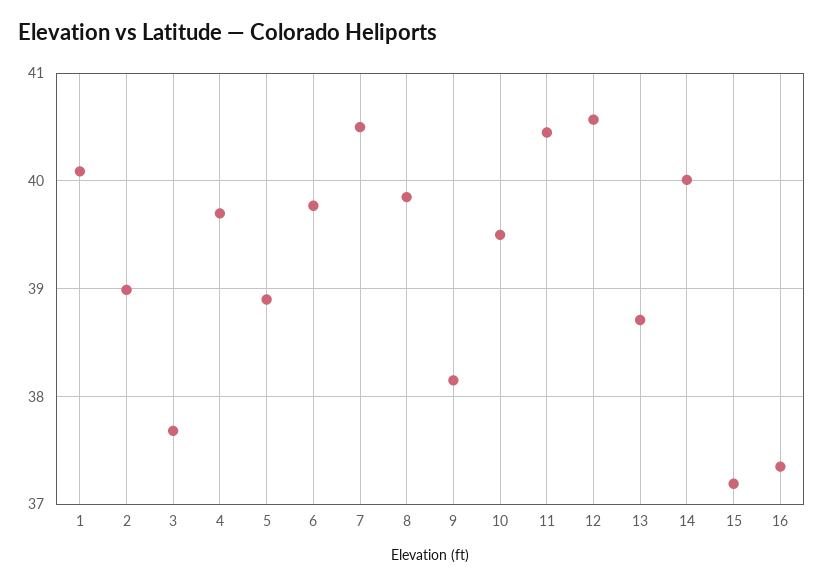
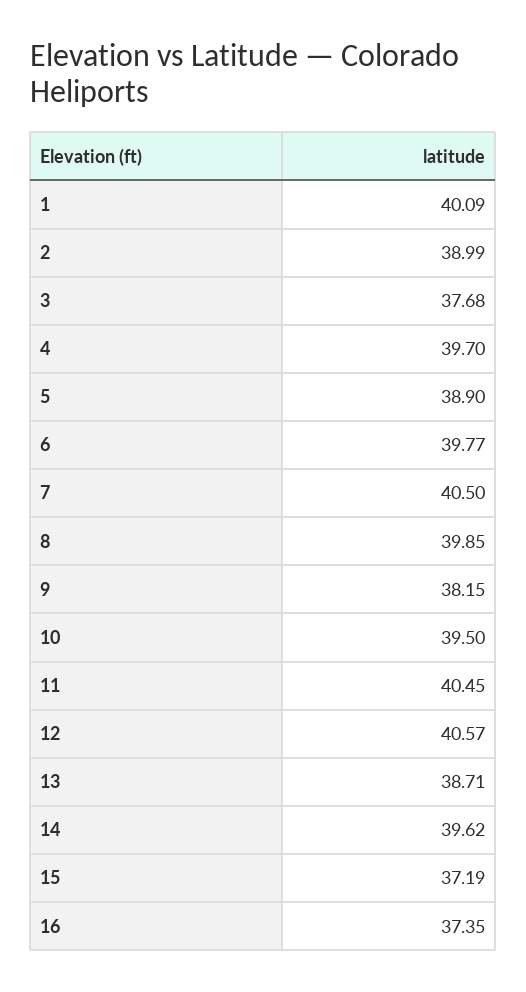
14: 40 -> 39.62

